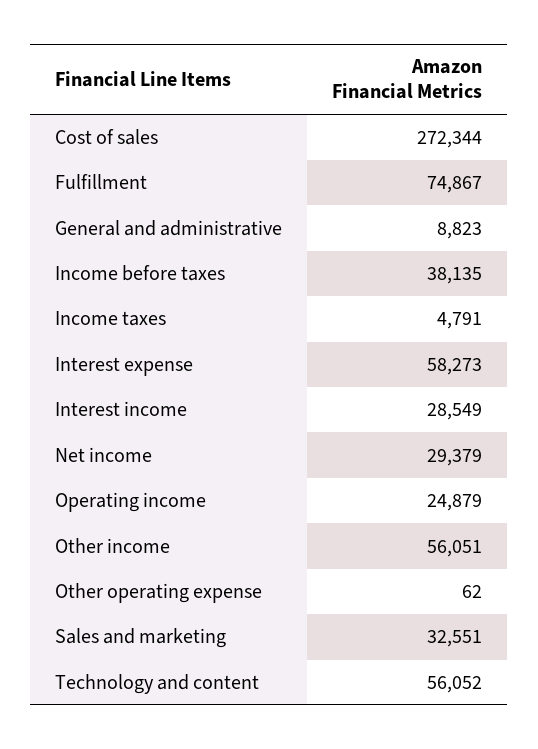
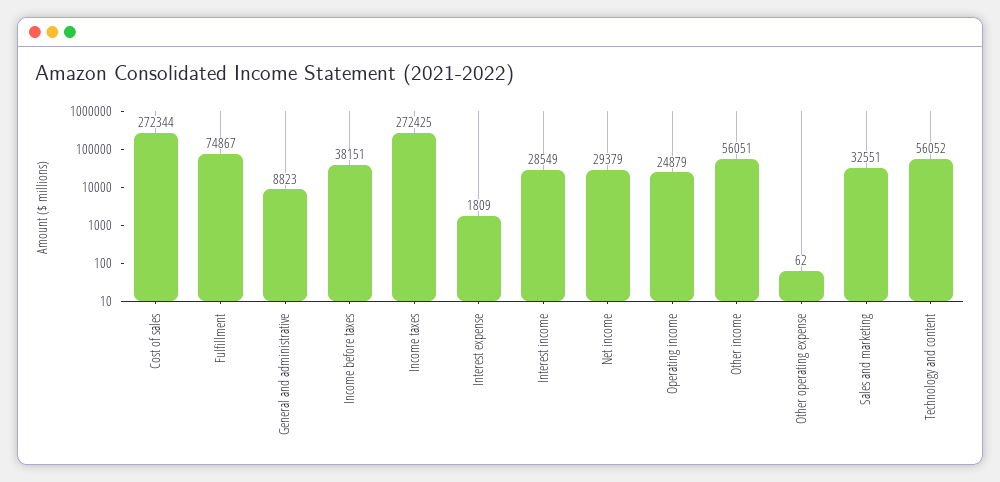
Income before taxes: 38135 -> 38151
Income taxes: 4791 -> 272425
Interest expense: 58273 -> 1809

